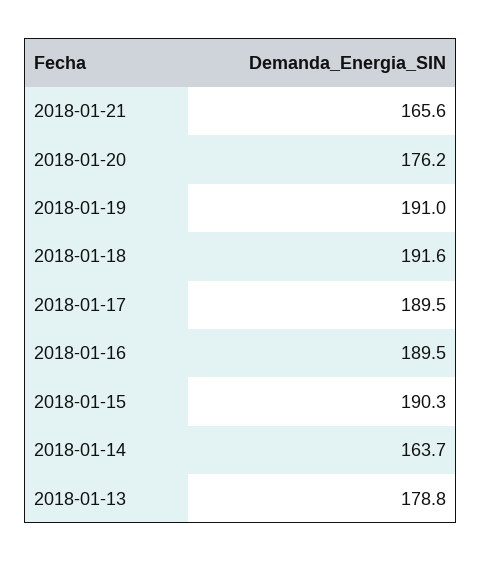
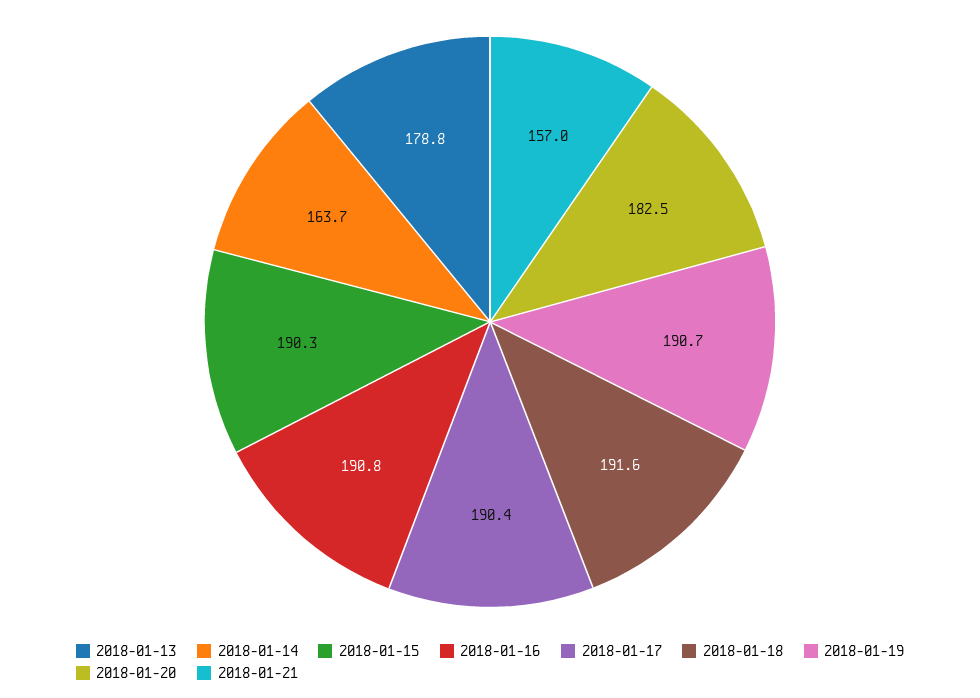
2018-01-21: 165.6 -> 157
2018-01-20: 176.2 -> 182.5
2018-01-19: 191 -> 190.7
2018-01-17: 189.5 -> 190.4
2018-01-16: 189.5 -> 190.8

